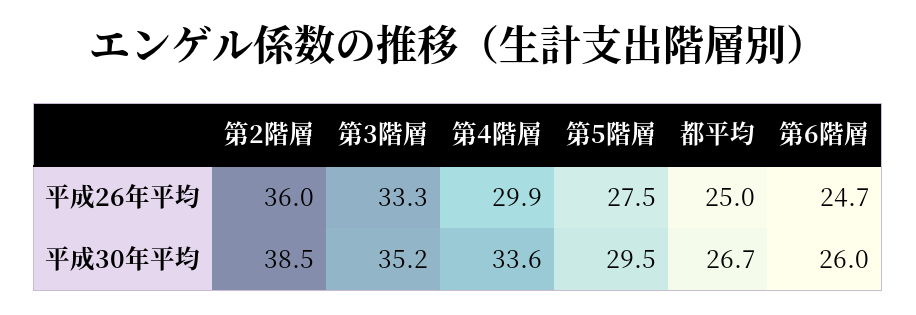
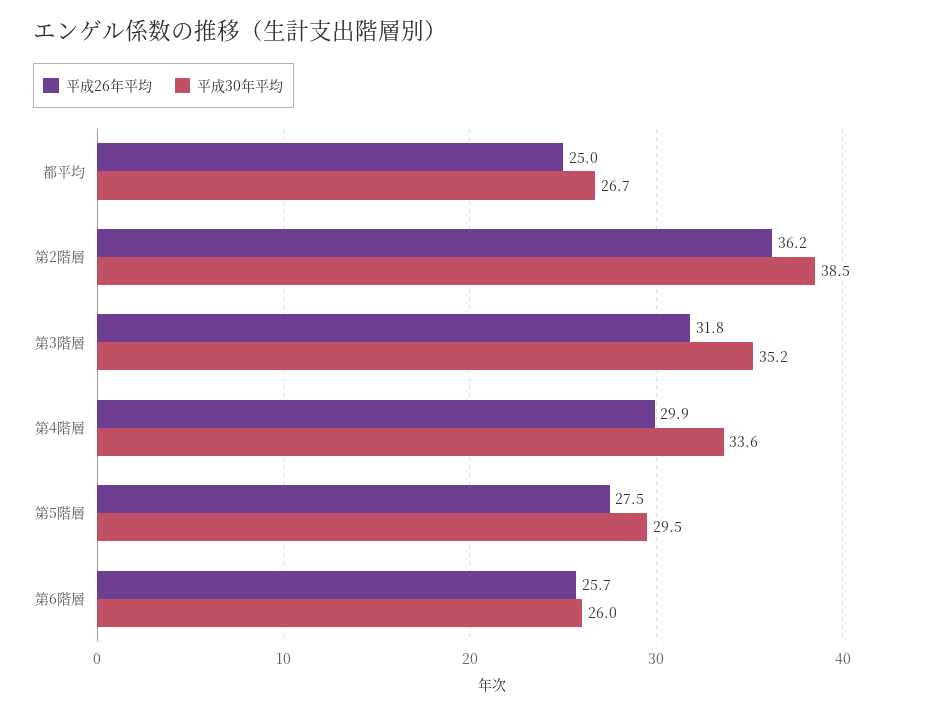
平成26年平均, 第2階層: 36 -> 36.2
平成26年平均, 第3階層: 33.3 -> 31.8
平成26年平均, 第6階層: 24.7 -> 25.7

